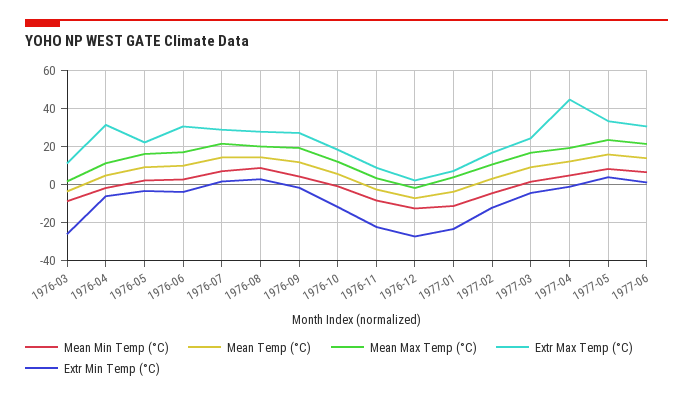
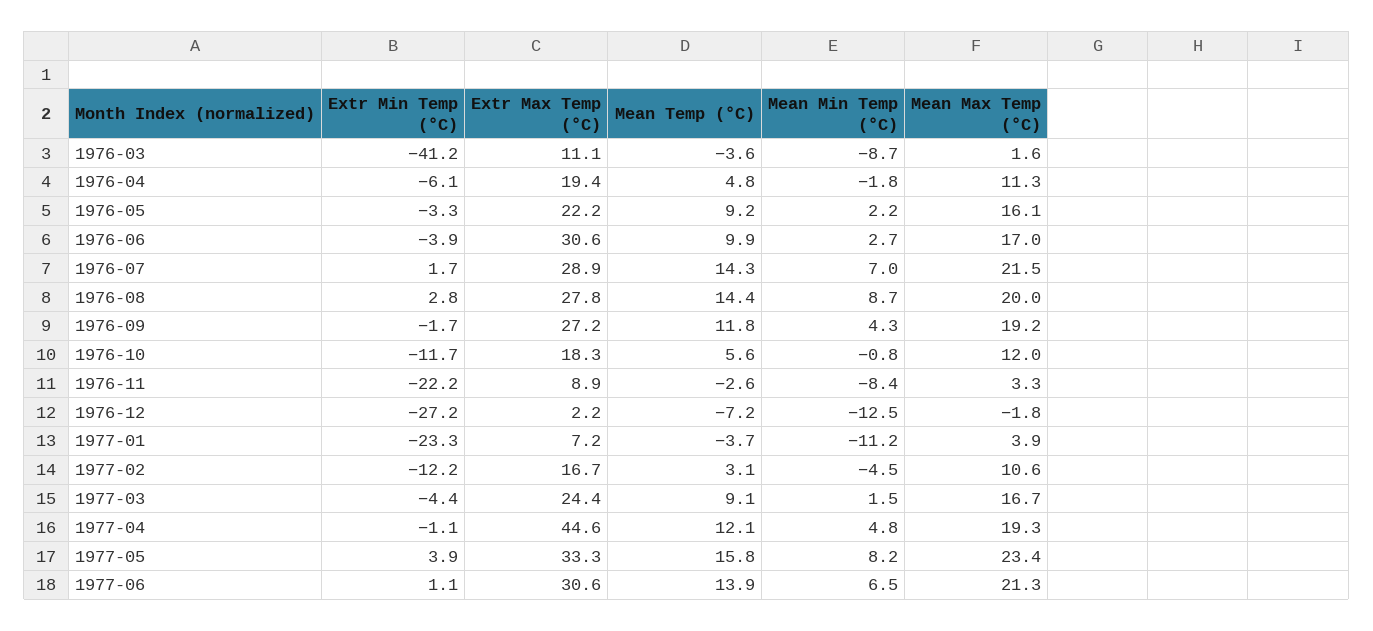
Extr Min Temp (°C), 1976-03: -25 -> -41.2
Extr Max Temp (°C), 1976-04: 30 -> 19.4

